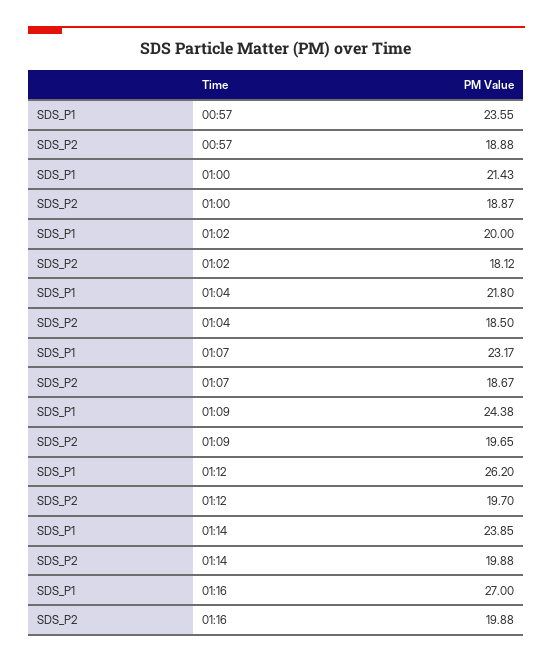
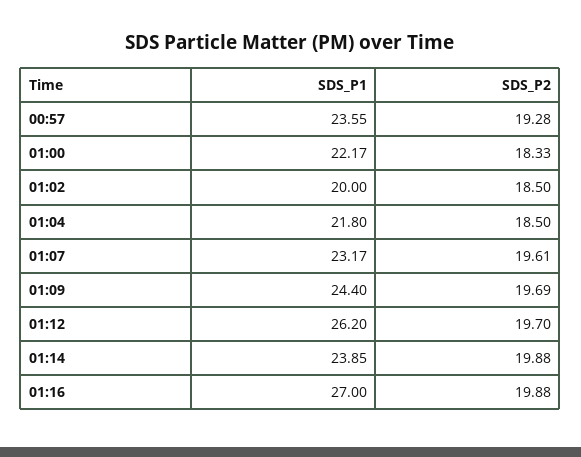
SDS_P2, 00:57: 18.88 -> 19.28
SDS_P1, 01:00: 21.43 -> 22.17
SDS_P2, 01:00: 18.87 -> 18.33
SDS_P2, 01:02: 18.12 -> 18.5
SDS_P2, 01:07: 18.67 -> 19.61
SDS_P1, 01:09: 24.38 -> 24.4
SDS_P2, 01:09: 19.65 -> 19.69

